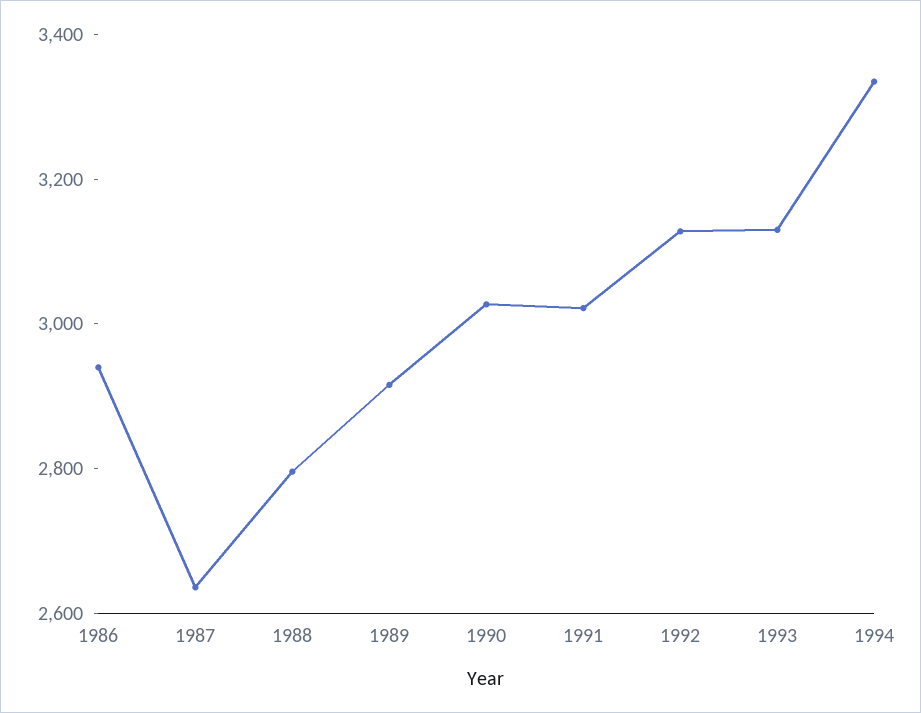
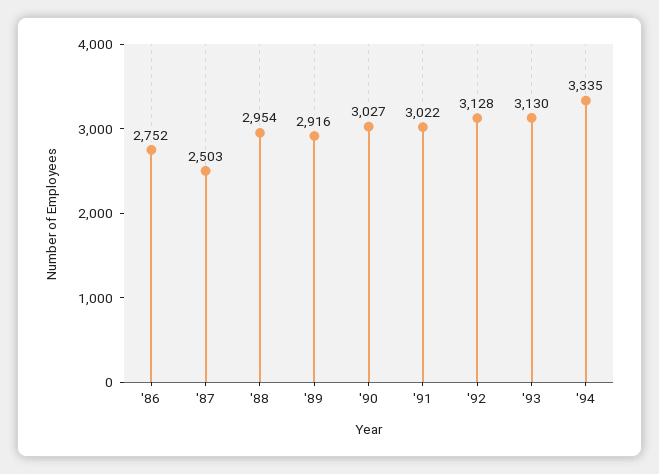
1986: 2950 -> 2752
1987: 2650 -> 2503
1988: 2800 -> 2954

